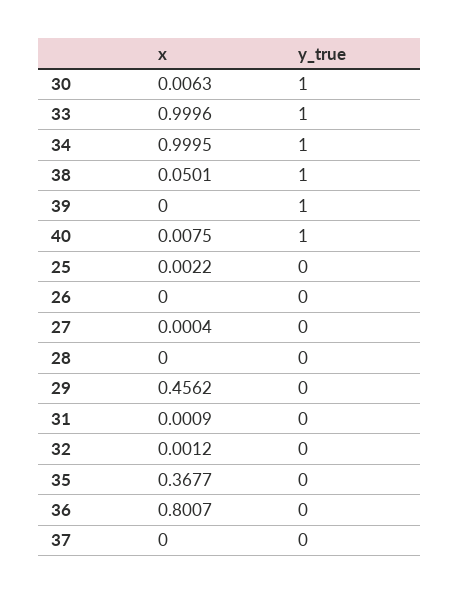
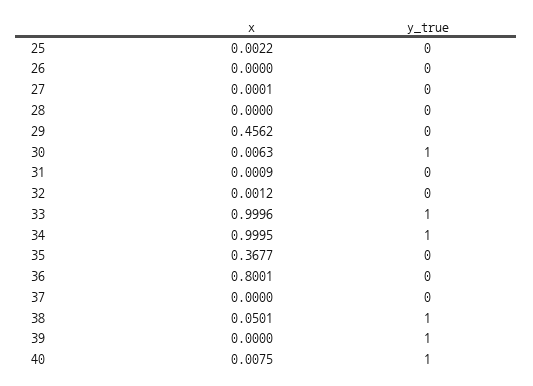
x, 27: 0.0004 -> 0.0001
x, 36: 0.8007 -> 0.8001

